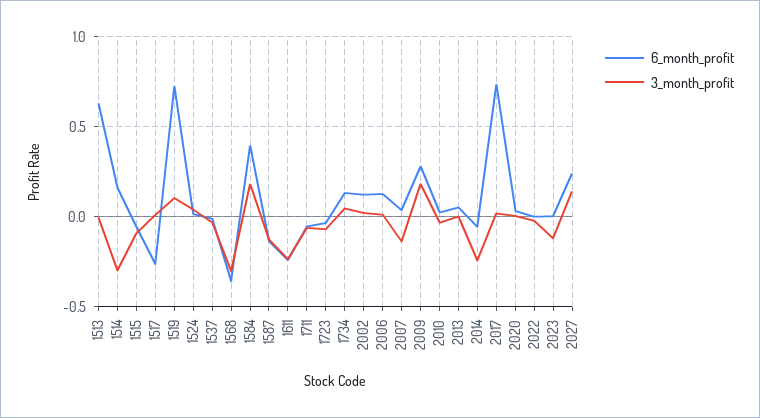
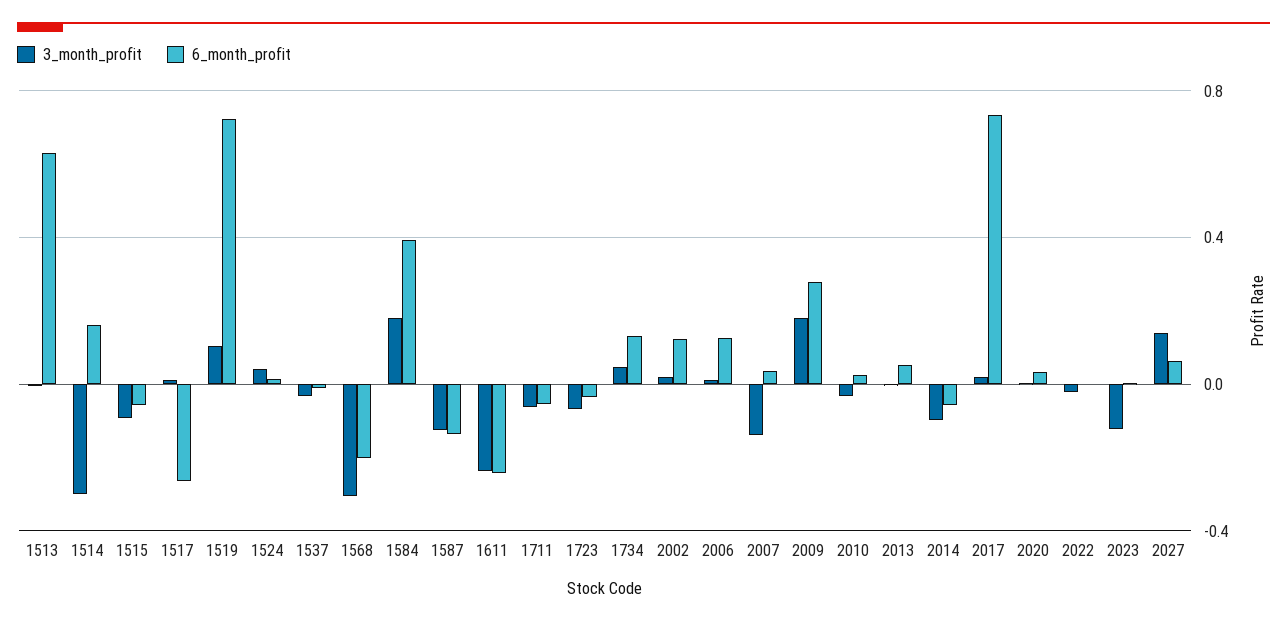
6_month_profit, 1568: -0.35 -> -0.2
3_month_profit, 2014: -0.25 -> -0.1
6_month_profit, 2027: 0.25 -> 0.05

